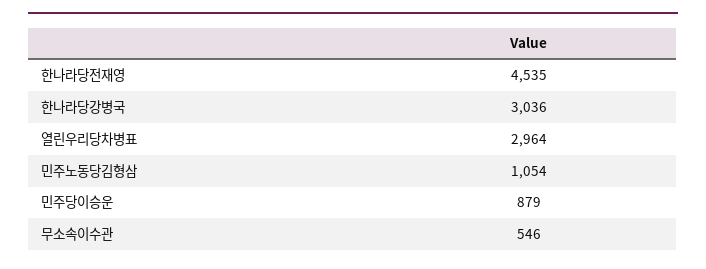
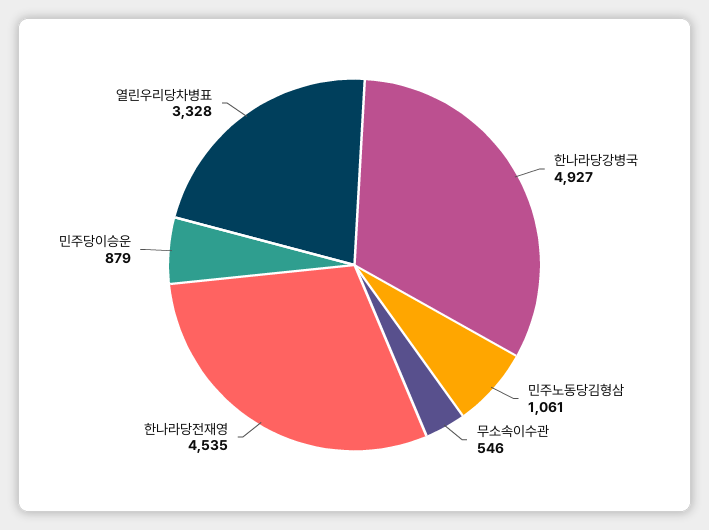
한나라당강병국: 3036 -> 4927
열린우리당차병표: 2964 -> 3328
민주노동당김형삼: 1054 -> 1061

